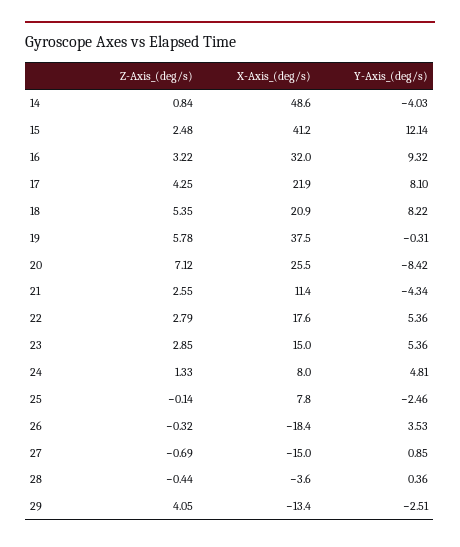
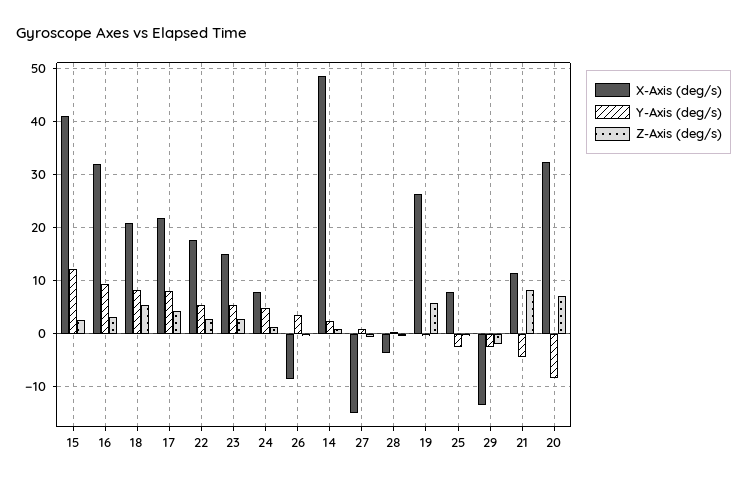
Y-Axis_(deg/s), 14: -4.03 -> 2
X-Axis_(deg/s), 19: 37.5 -> 26
X-Axis_(deg/s), 20: 25.5 -> 32
Z-Axis_(deg/s), 21: 2.55 -> 8
X-Axis_(deg/s), 26: -18.4 -> -8
Z-Axis_(deg/s), 29: 4.05 -> -2

